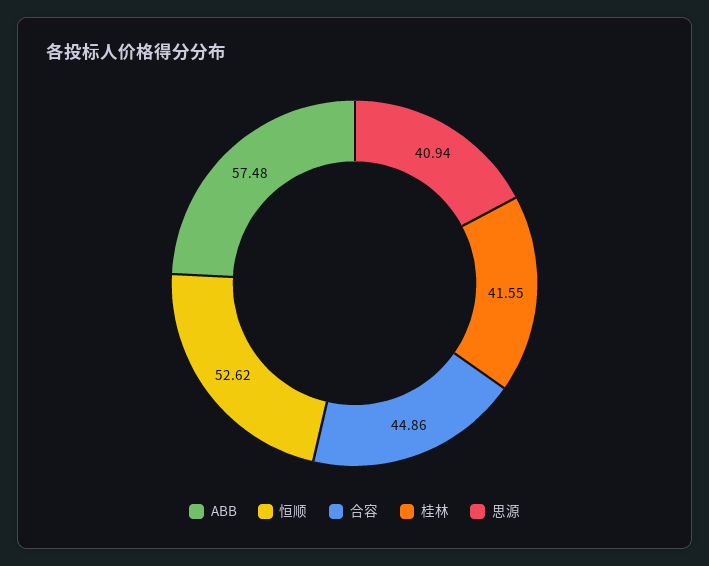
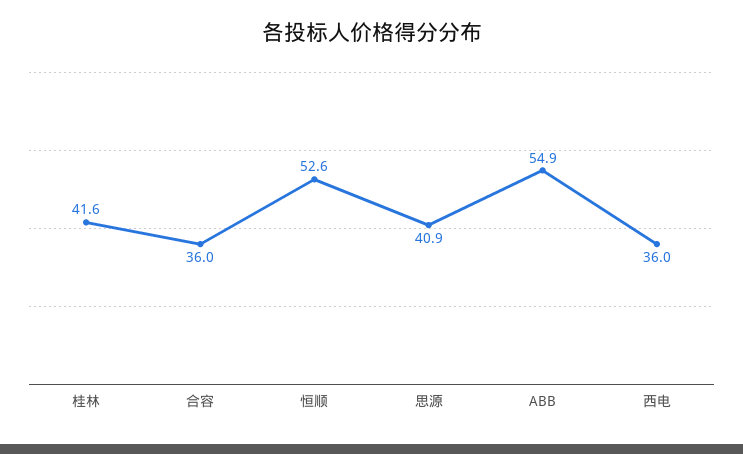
ABB: 57.48 -> 54.9
合容: 44.86 -> 36
西电: none -> 36

